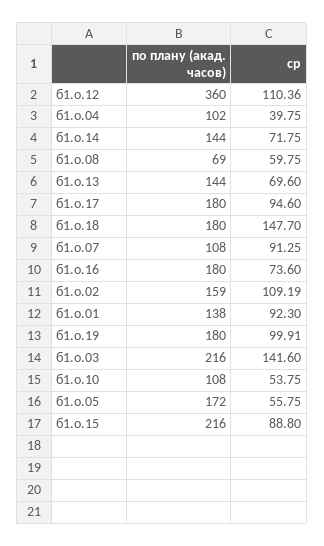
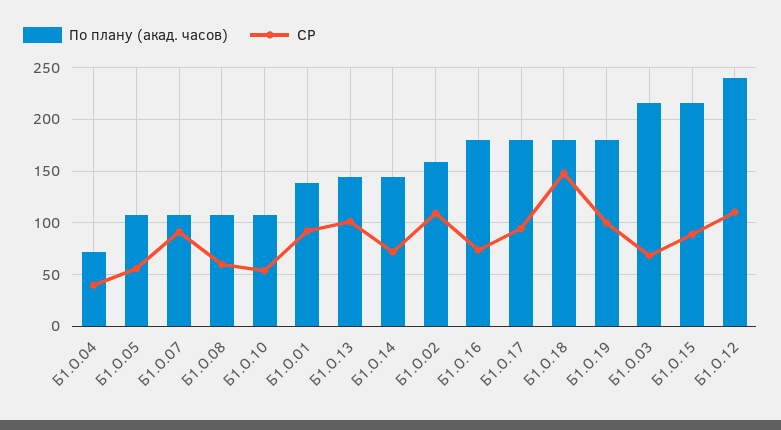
по плану (акад. часов), б1.о.12: 360 -> 240
по плану (акад. часов), б1.о.04: 102 -> 70
по плану (акад. часов), б1.о.08: 69 -> 110
ср, б1.о.13: 69.6 -> 100
ср, б1.о.03: 141.6 -> 70
по плану (акад. часов), б1.о.05: 172 -> 110

